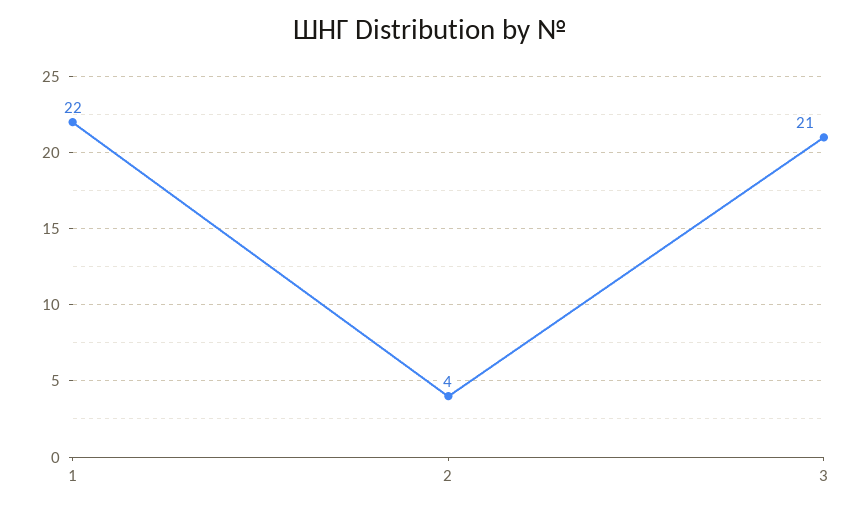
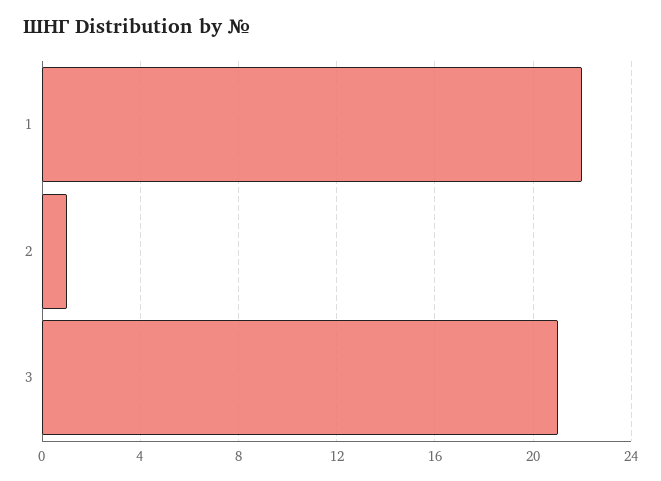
2: 4 -> 1

